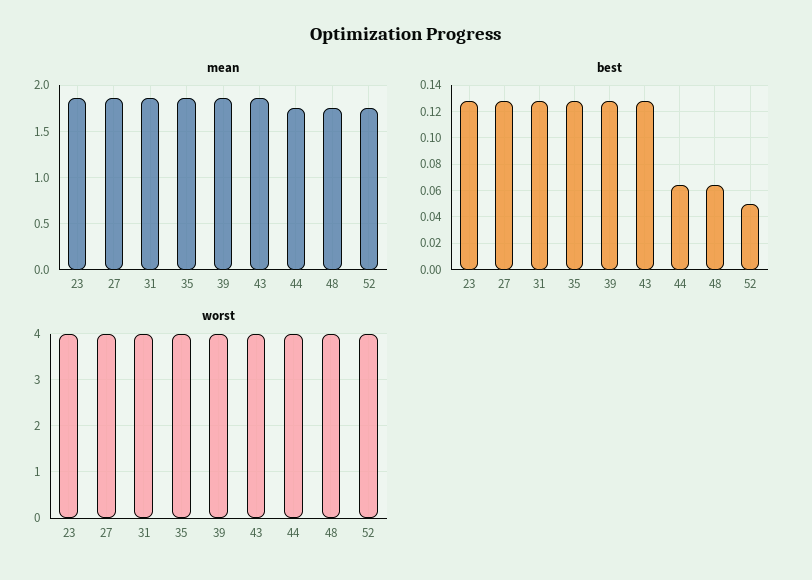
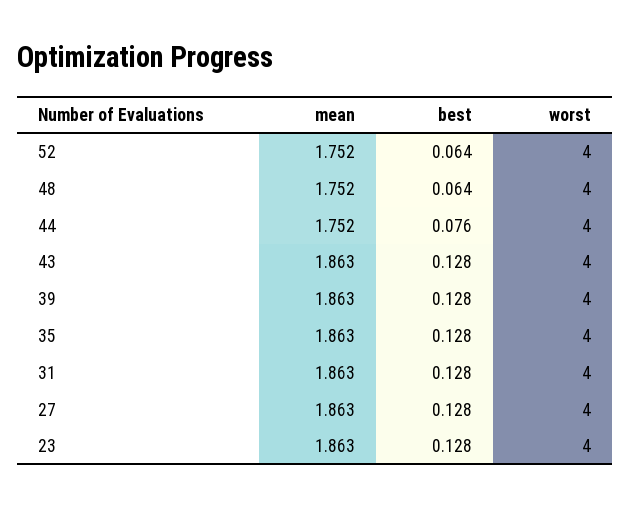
best, 44: 0.065 -> 0.076
best, 52: 0.05 -> 0.064

